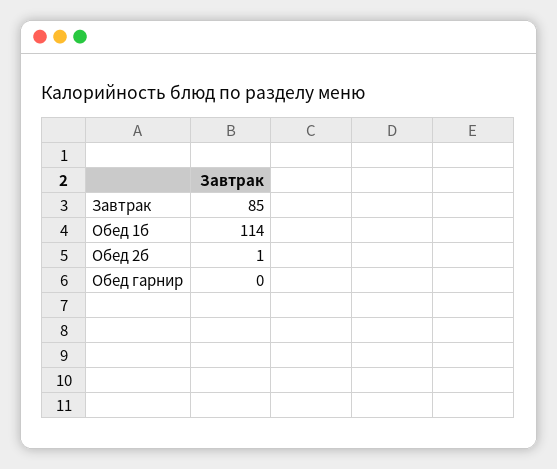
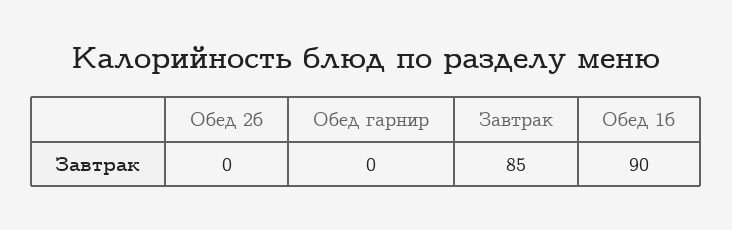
Обед 1б: 114 -> 90
Обед 2б: 1 -> 0

